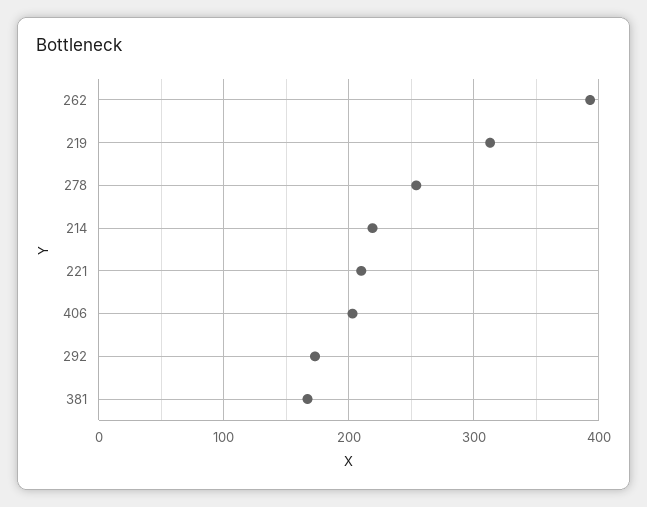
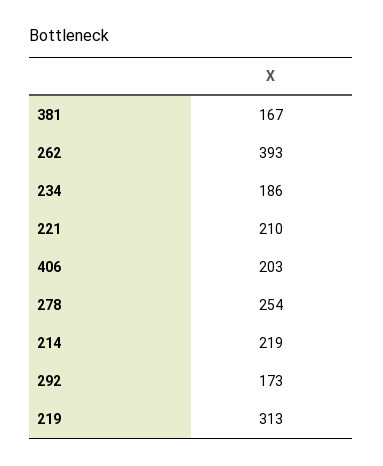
234: none -> 186

